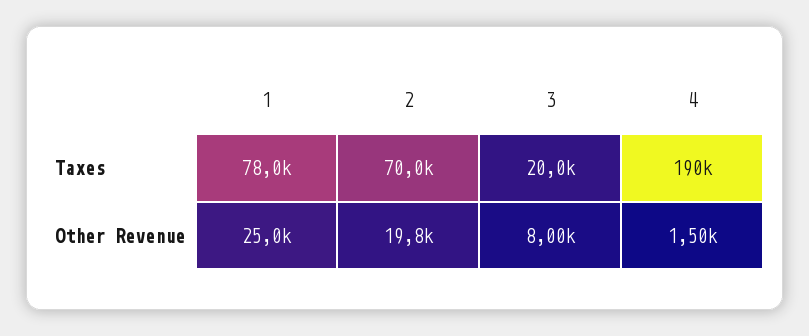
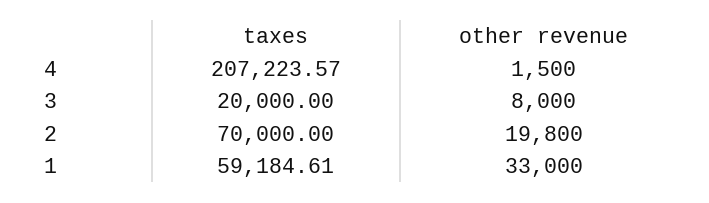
1, Taxes: 78000 -> 59184.61
4, Taxes: 190000 -> 207223.57
1, Other Revenue: 25000 -> 33000

